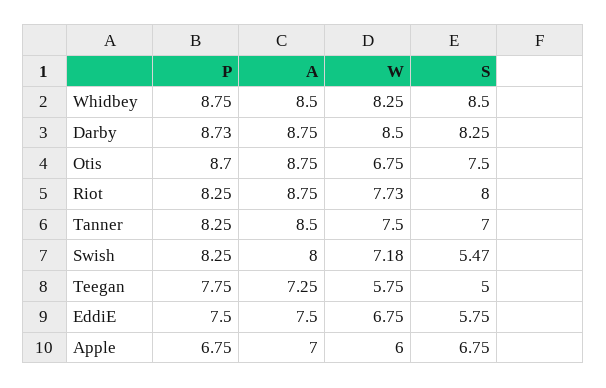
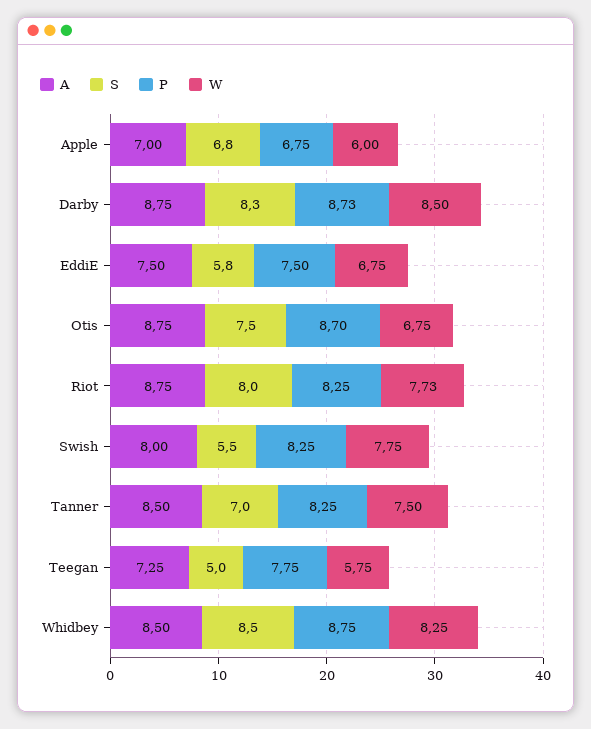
W, Swish: 7.18 -> 7.75

